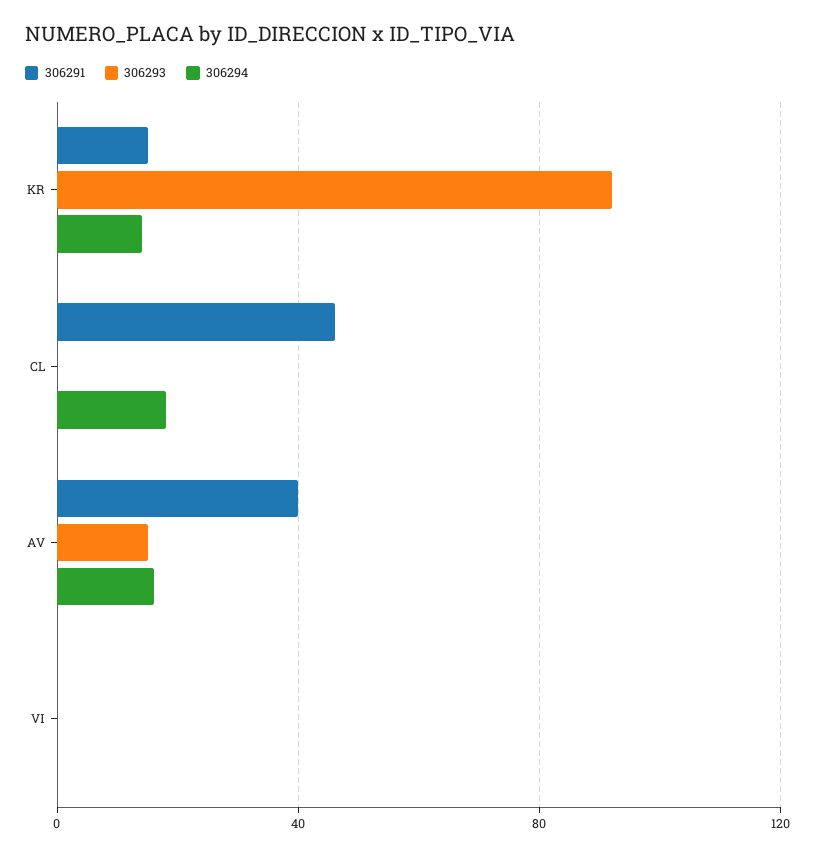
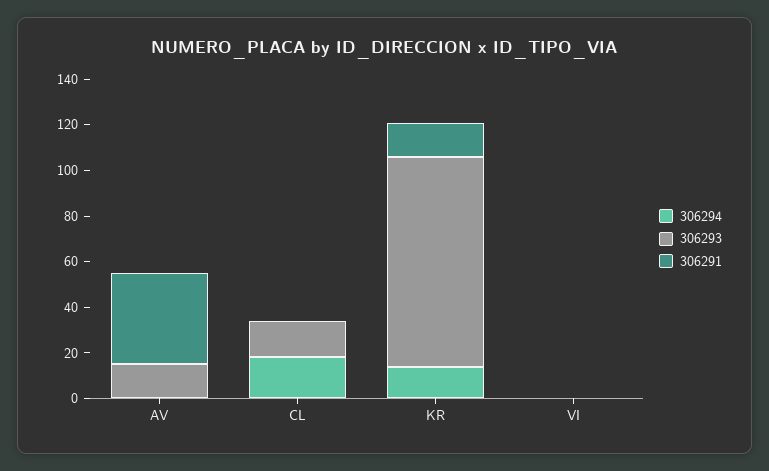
306291, CL: 45 -> 0
306293, CL: 0 -> 15
306294, AV: 15 -> 0

